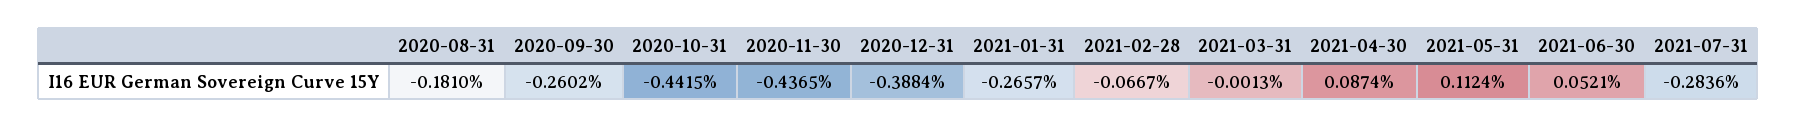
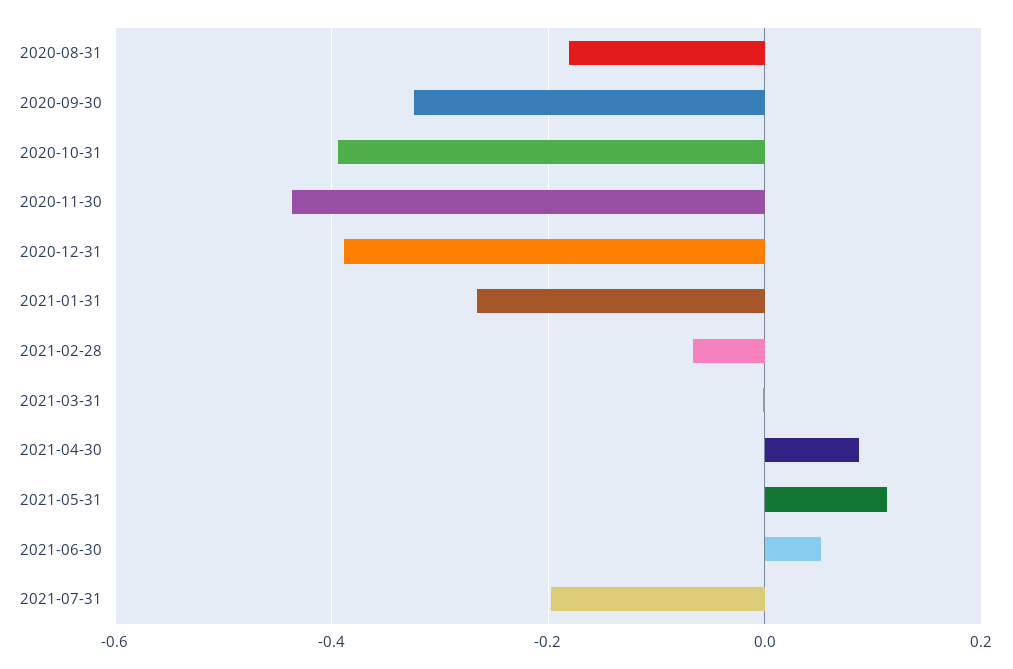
2020-09-30: -0.2602 -> -0.32
2020-10-31: -0.4415 -> -0.4
2021-07-31: -0.2836 -> -0.2

